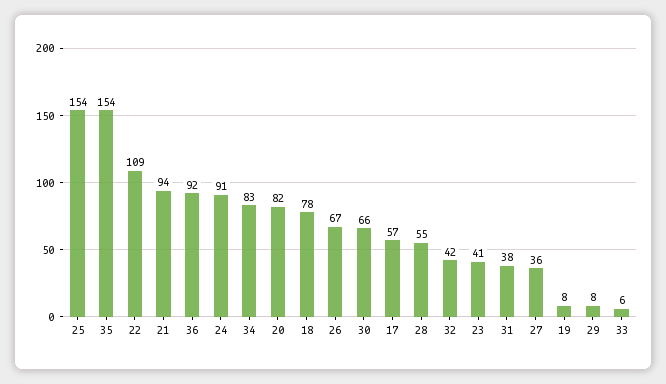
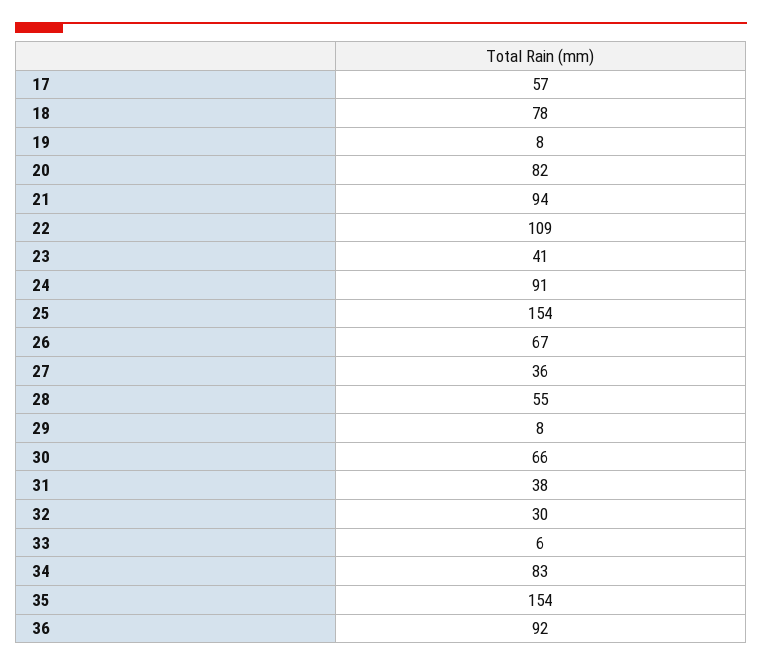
32: 42 -> 30

